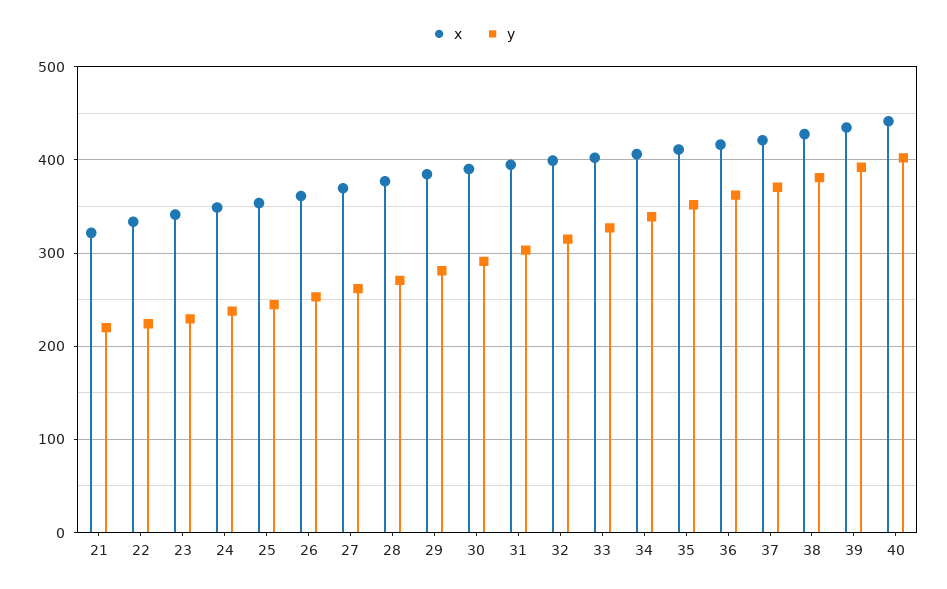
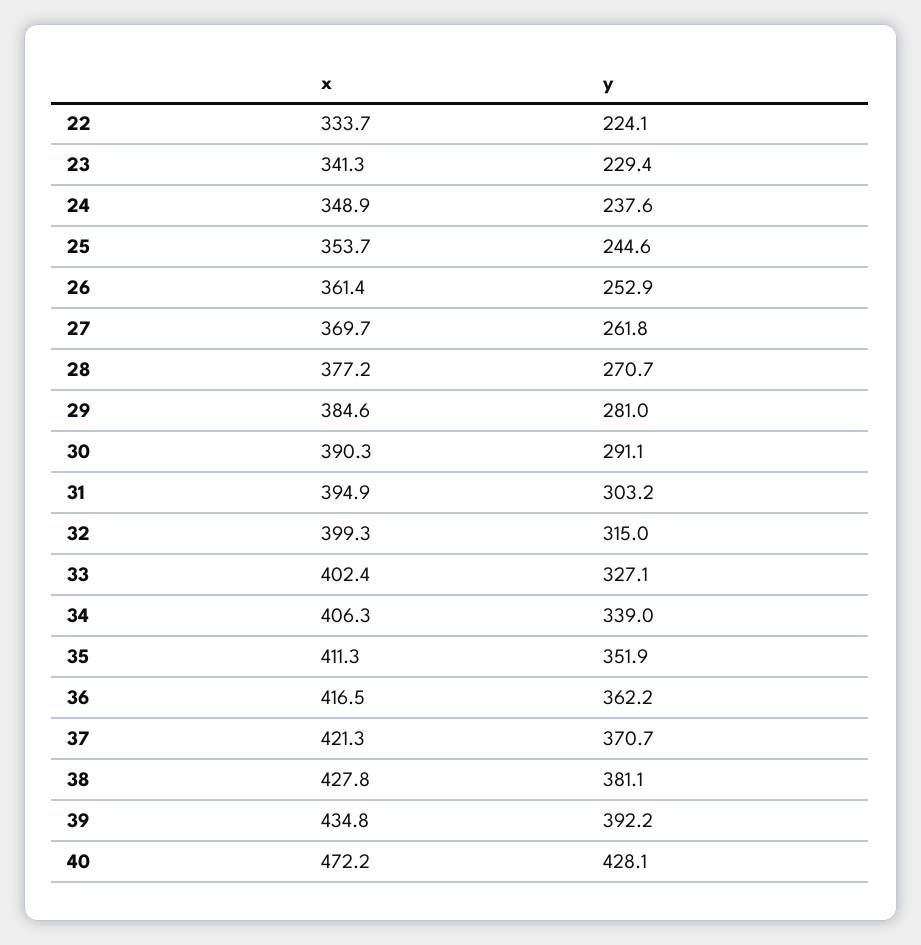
x, 21: 320 -> none
y, 21: 220 -> none
x, 40: 440 -> 472.2
y, 40: 400 -> 428.1

